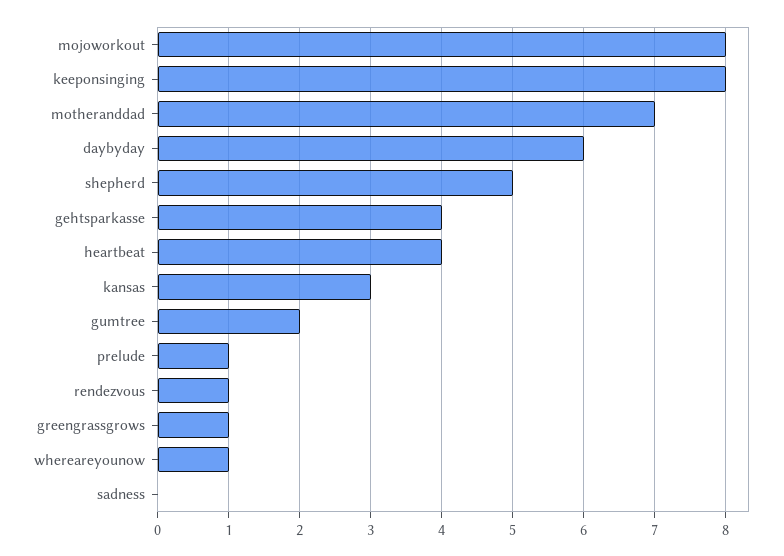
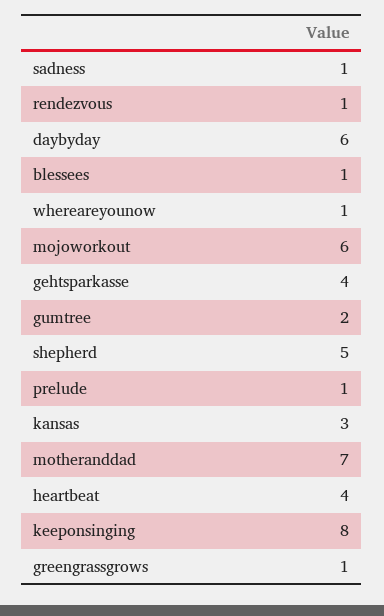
mojoworkout: 8 -> 6
sadness: 0 -> 1
blessees: none -> 1

